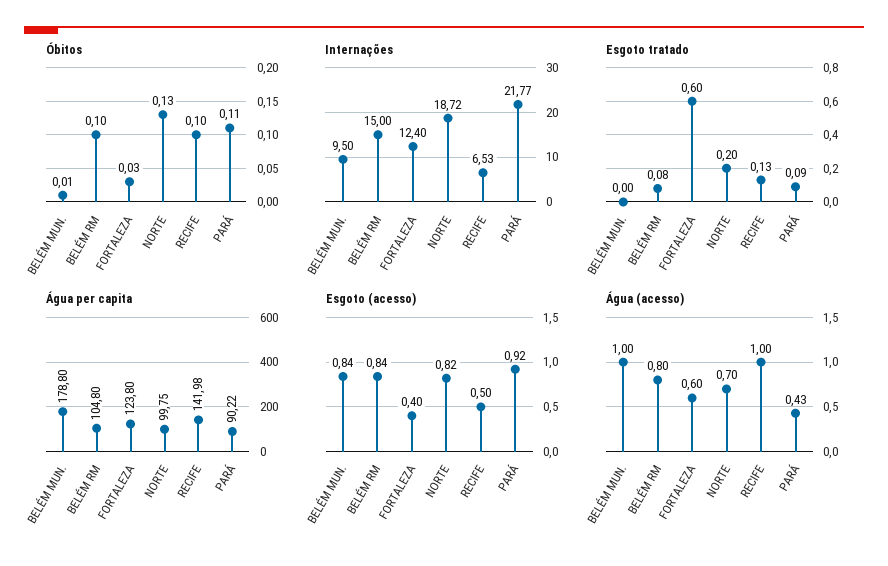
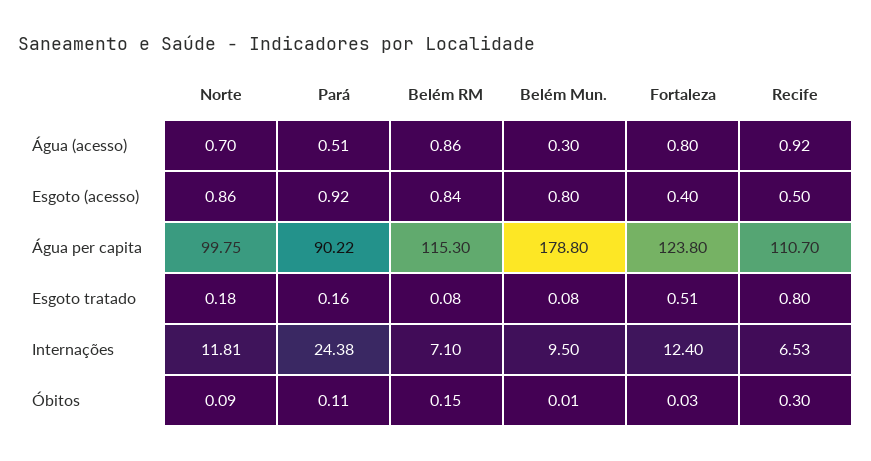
Óbitos, BELÉM RM: 0.1 -> 0.15
Óbitos, NORTE: 0.13 -> 0.09
Óbitos, RECIFE: 0.1 -> 0.3
Internações, BELÉM RM: 15 -> 7.1
Internações, NORTE: 18.72 -> 11.81
Internações, PARÁ: 21.77 -> 24.38
Esgoto tratado, BELÉM MUN.: 0 -> 0.08
Esgoto tratado, FORTALEZA: 0.6 -> 0.51
Esgoto tratado, NORTE: 0.2 -> 0.18
Esgoto tratado, RECIFE: 0.13 -> 0.8
Esgoto tratado, PARÁ: 0.09 -> 0.16
Água per capita, BELÉM RM: 104.8 -> 115.3
Água per capita, RECIFE: 141.98 -> 110.7
Esgoto (acesso), BELÉM MUN.: 0.84 -> 0.8
Esgoto (acesso), NORTE: 0.82 -> 0.86
Água (acesso), BELÉM MUN.: 1 -> 0.3
Água (acesso), BELÉM RM: 0.8 -> 0.86
Água (acesso), FORTALEZA: 0.6 -> 0.8
Água (acesso), RECIFE: 1 -> 0.92
Água (acesso), PARÁ: 0.43 -> 0.51

